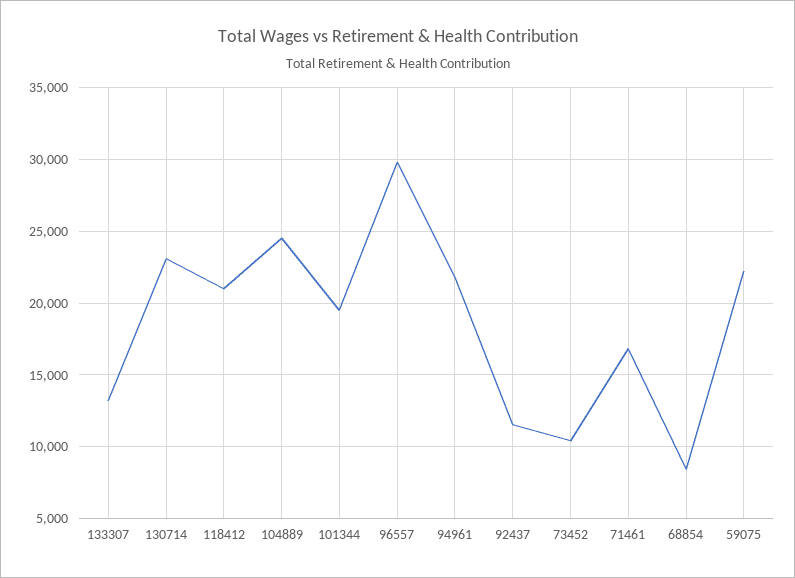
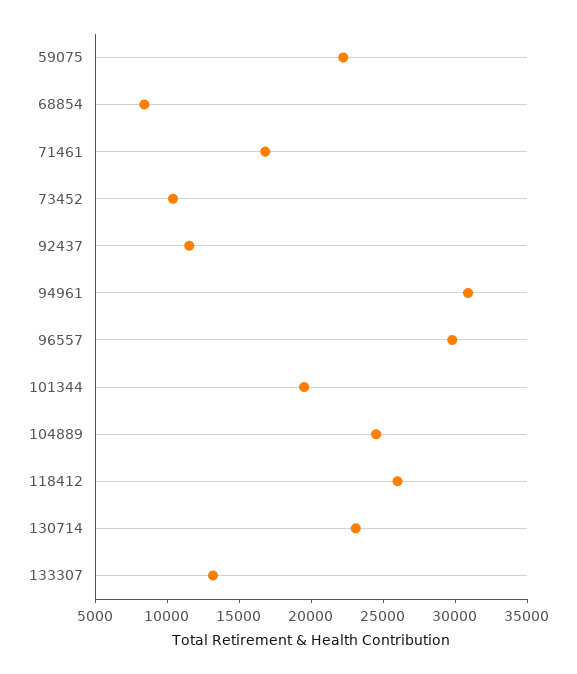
118412: 21000 -> 26000
94961: 22000 -> 31000

